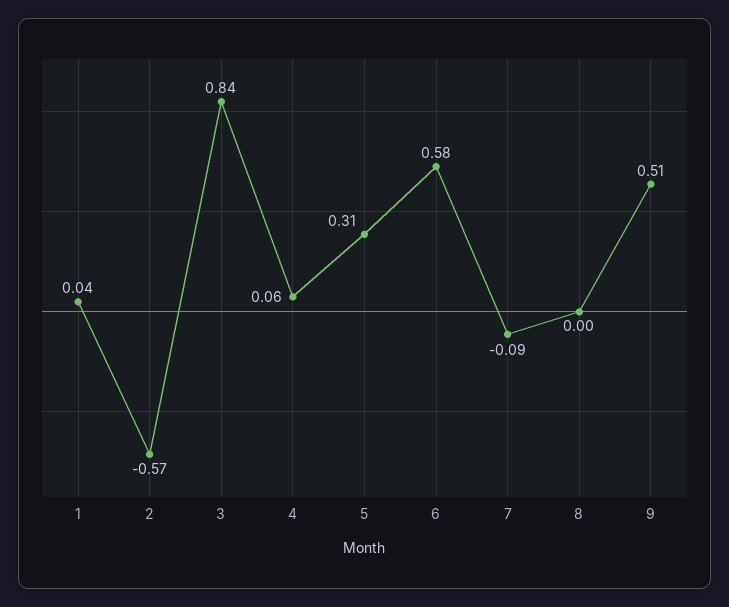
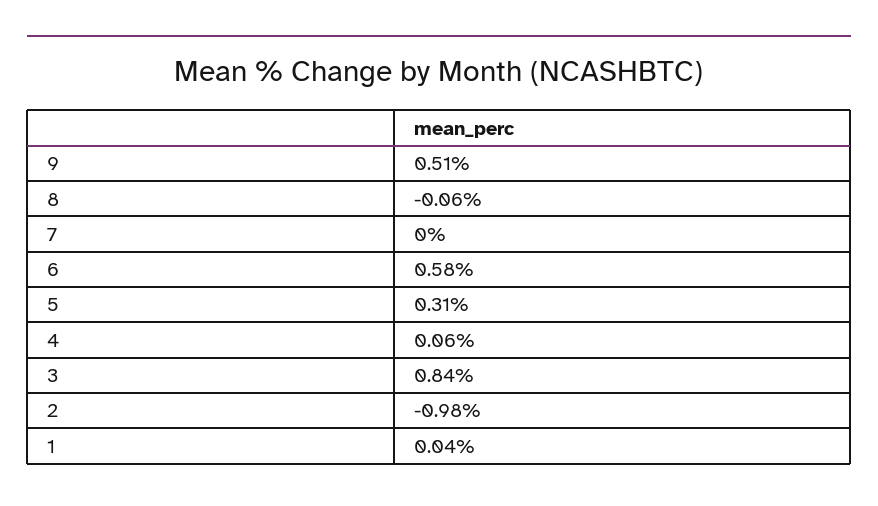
2: -0.57 -> -0.98
7: -0.09 -> 0
8: 0 -> -0.06

